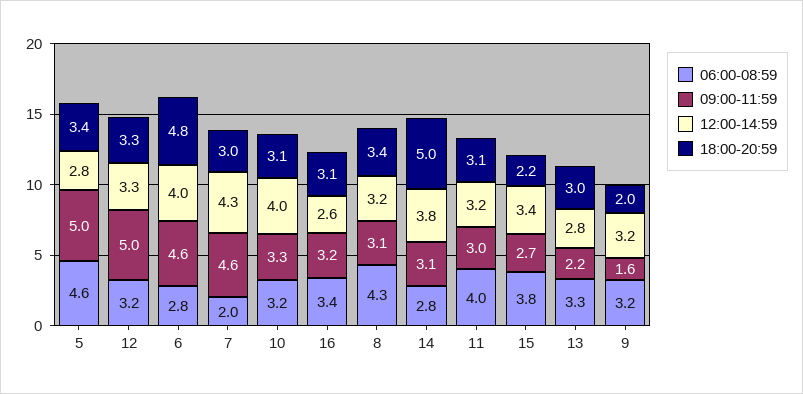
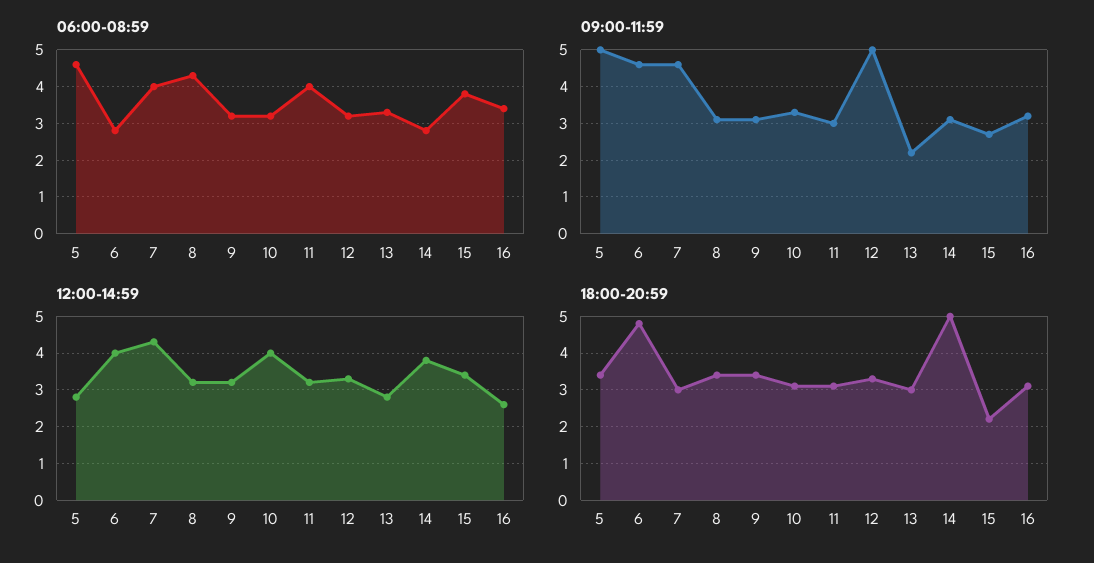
06:00-08:59, 7: 2 -> 4
09:00-11:59, 9: 1.6 -> 3
18:00-20:59, 9: 2 -> 3.5

